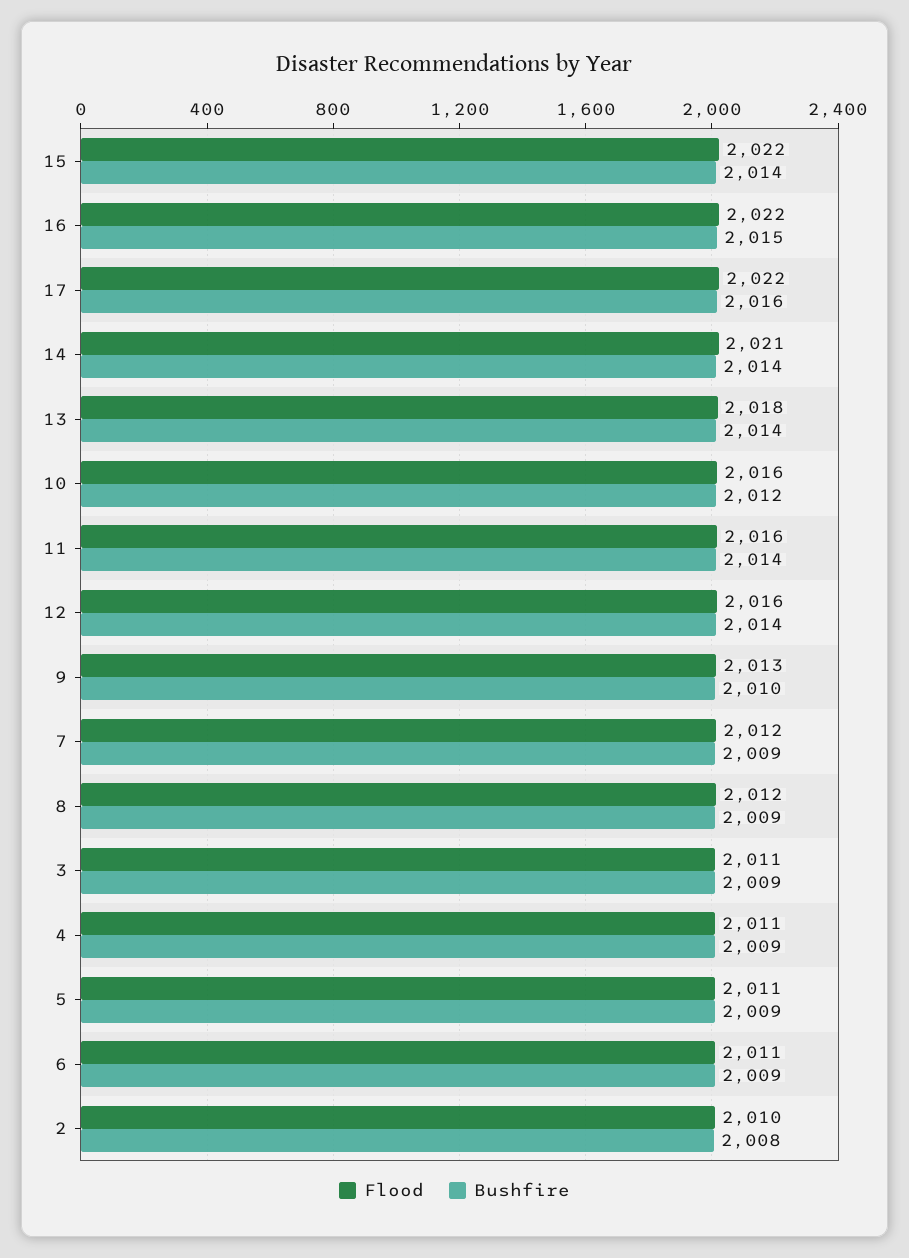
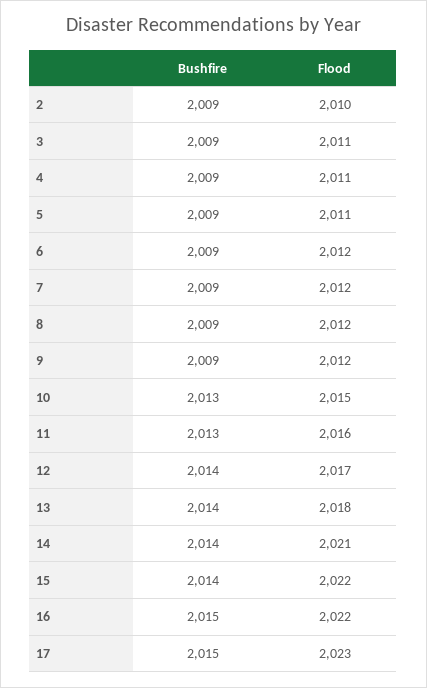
Flood, 17: 2022 -> 2023
Bushfire, 17: 2016 -> 2015
Flood, 10: 2016 -> 2015
Bushfire, 10: 2012 -> 2013
Bushfire, 11: 2014 -> 2013
Flood, 12: 2016 -> 2017
Flood, 9: 2013 -> 2012
Bushfire, 9: 2010 -> 2009
Flood, 6: 2011 -> 2012
Bushfire, 2: 2008 -> 2009

